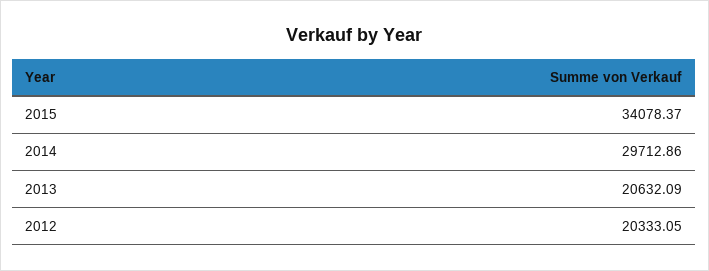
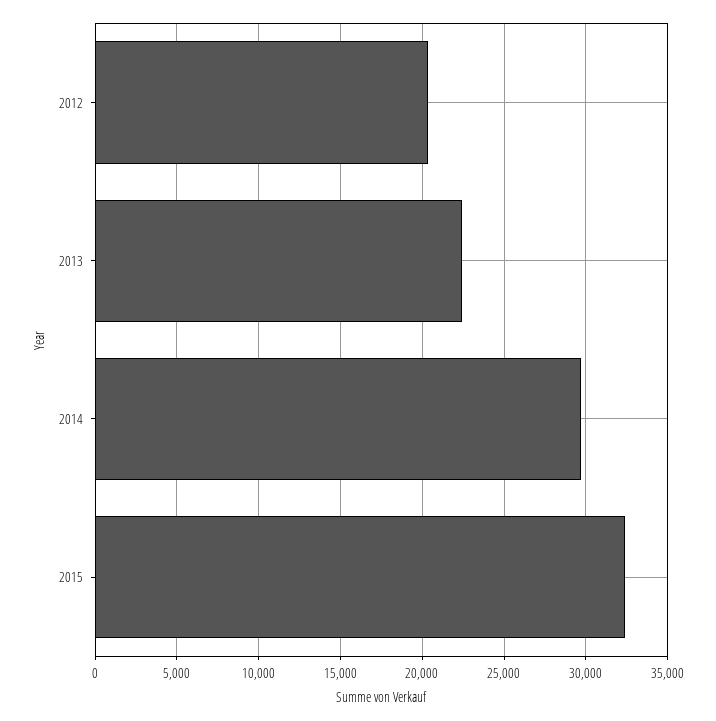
2015: 34078.37 -> 32500
2013: 20632.09 -> 22500

